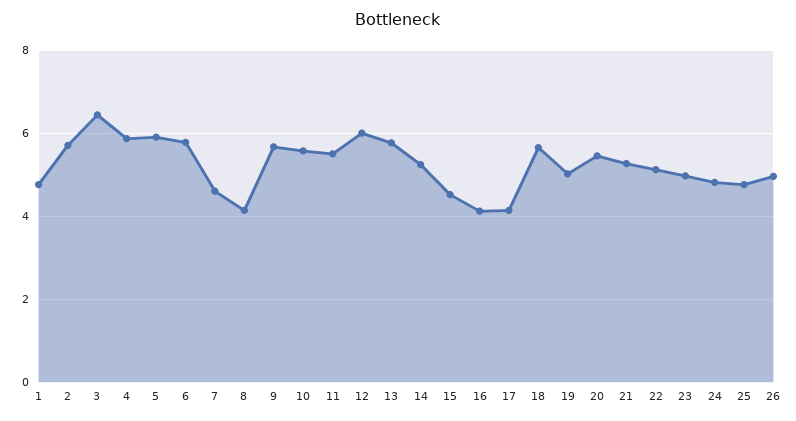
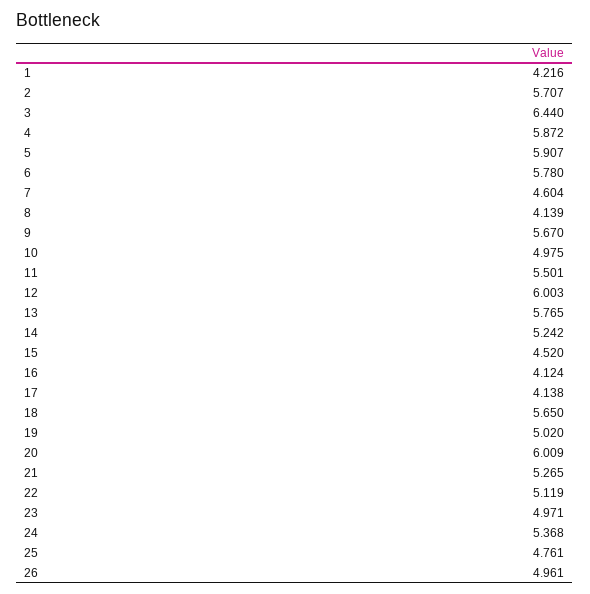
1: 4.8 -> 4.216
10: 5.6 -> 4.975
20: 5.4 -> 6.009
24: 4.8 -> 5.368

